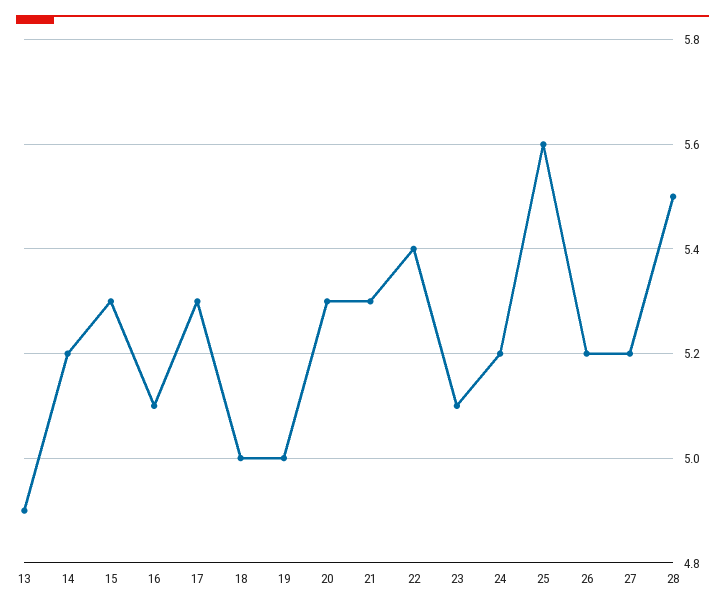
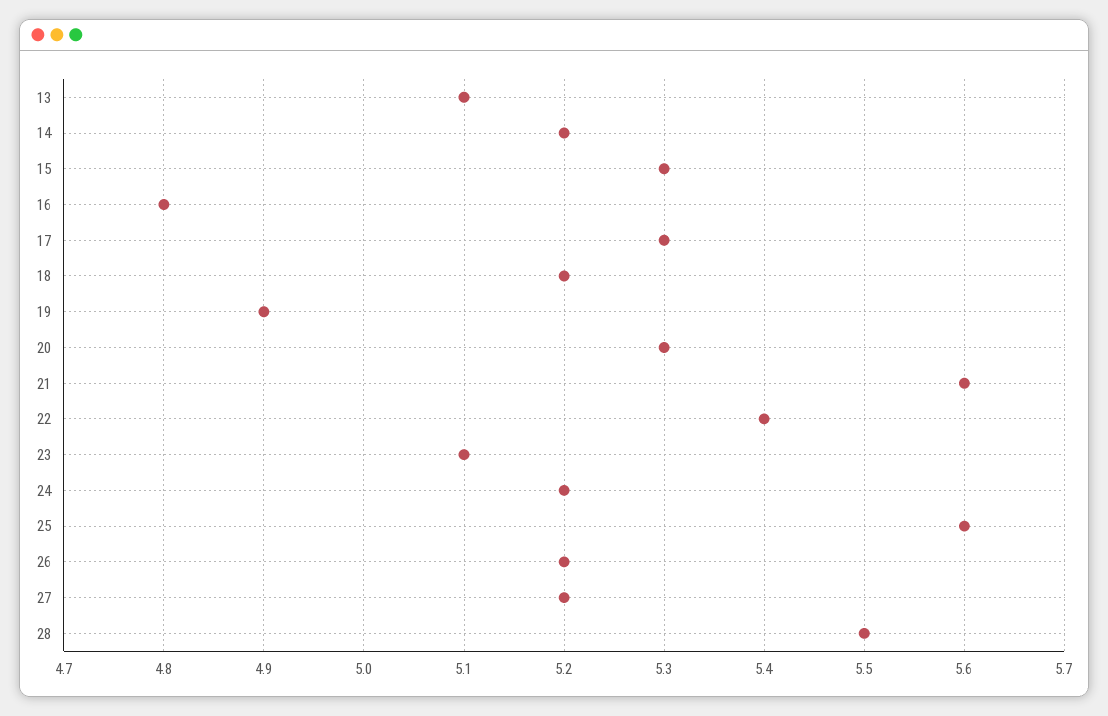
13: 4.9 -> 5.1
16: 5.1 -> 4.8
18: 5 -> 5.2
19: 5 -> 4.9
21: 5.3 -> 5.6

